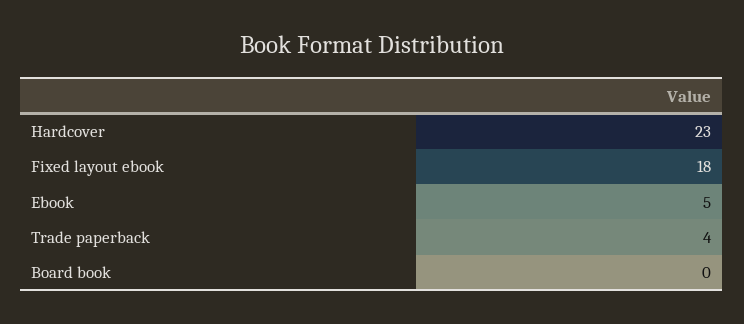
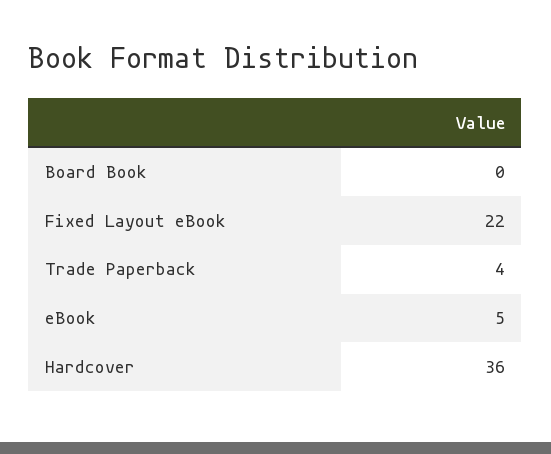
Hardcover: 23 -> 36
Fixed layout ebook: 18 -> 22

